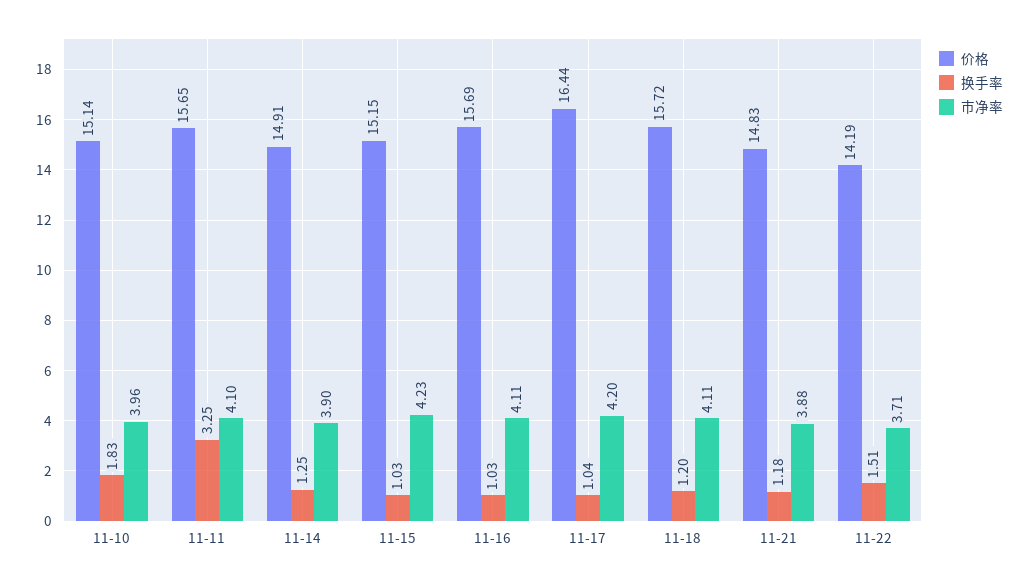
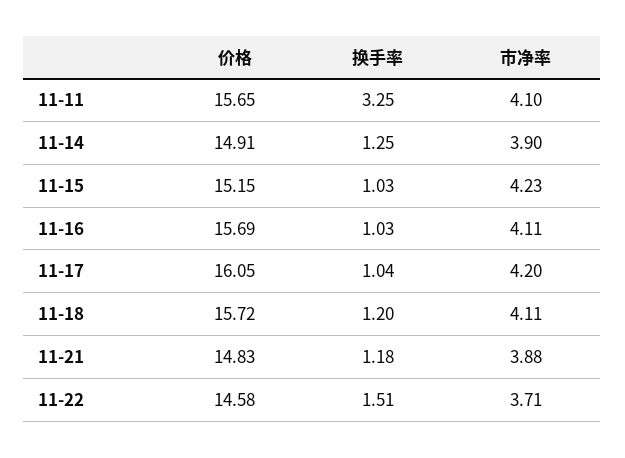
价格, 11-10: 15.14 -> none
换手率, 11-10: 1.83 -> none
市净率, 11-10: 3.96 -> none
价格, 11-17: 16.44 -> 16.05
价格, 11-22: 14.19 -> 14.58

